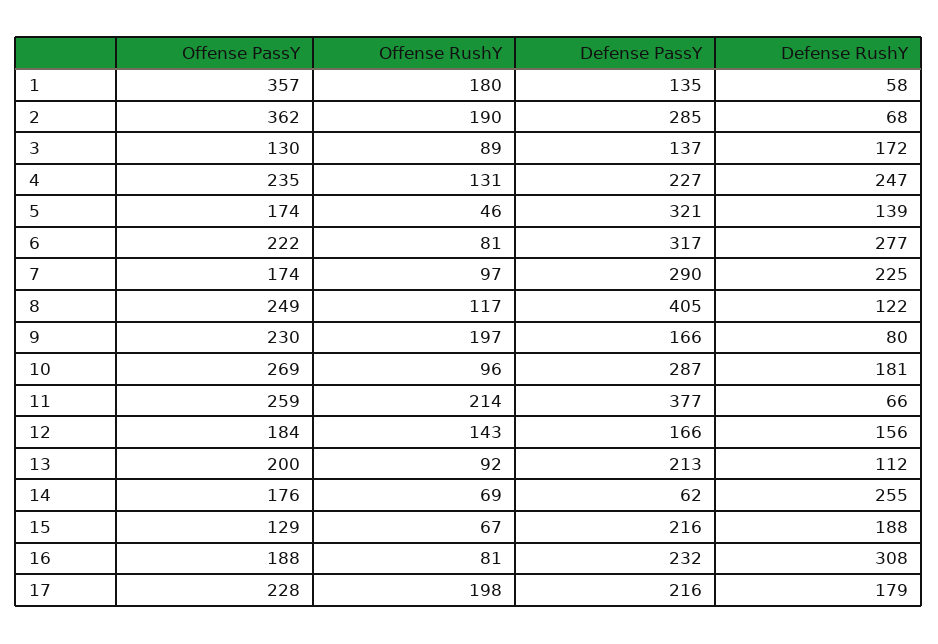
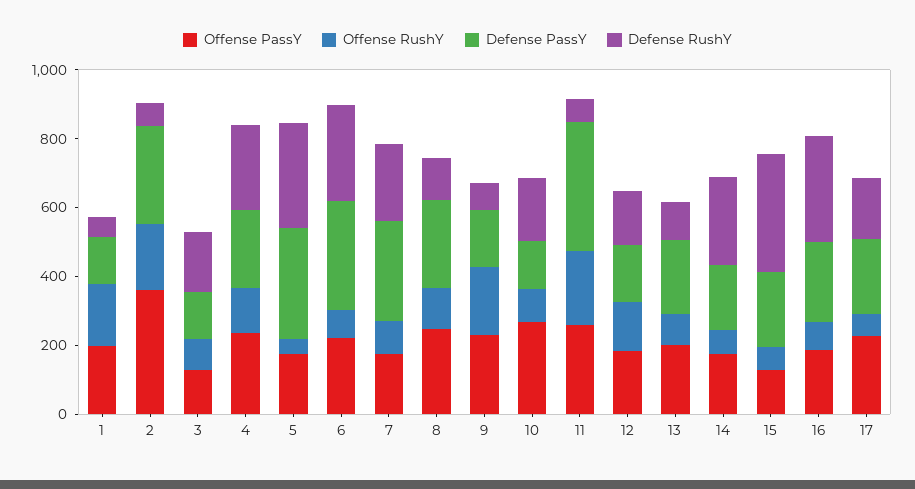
Offense PassY, 1: 357 -> 200
Defense RushY, 5: 139 -> 300
Defense PassY, 8: 405 -> 250
Defense PassY, 10: 287 -> 150
Defense PassY, 14: 62 -> 200
Defense RushY, 15: 188 -> 350
Offense RushY, 17: 198 -> 50

